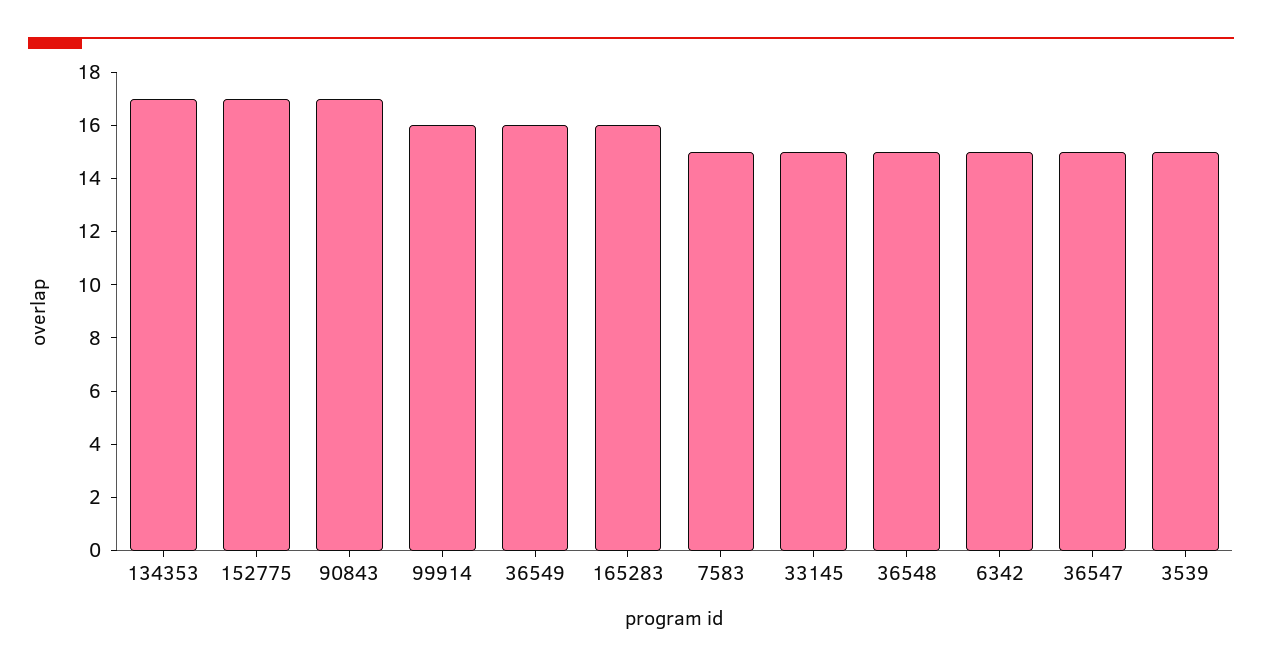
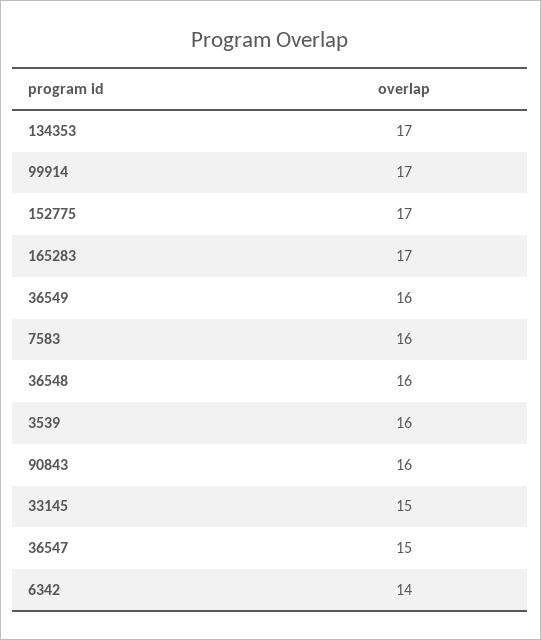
90843: 17 -> 16
99914: 16 -> 17
165283: 16 -> 17
7583: 15 -> 16
36548: 15 -> 16
6342: 15 -> 14
3539: 15 -> 16

